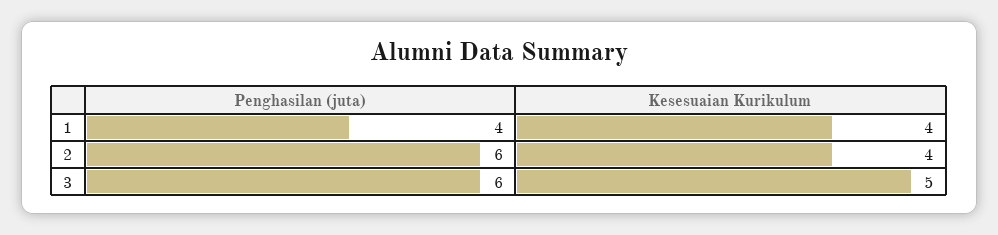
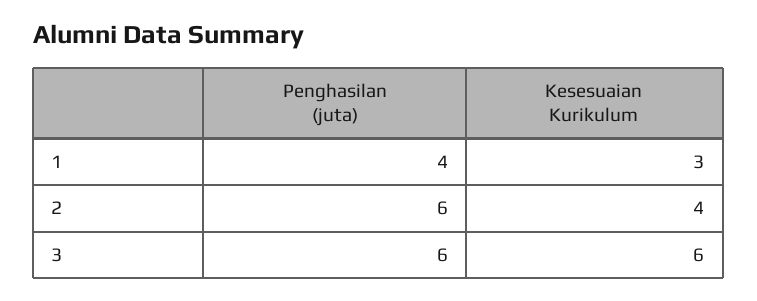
Kesesuaian Kurikulum, 1: 4 -> 3
Kesesuaian Kurikulum, 3: 5 -> 6

